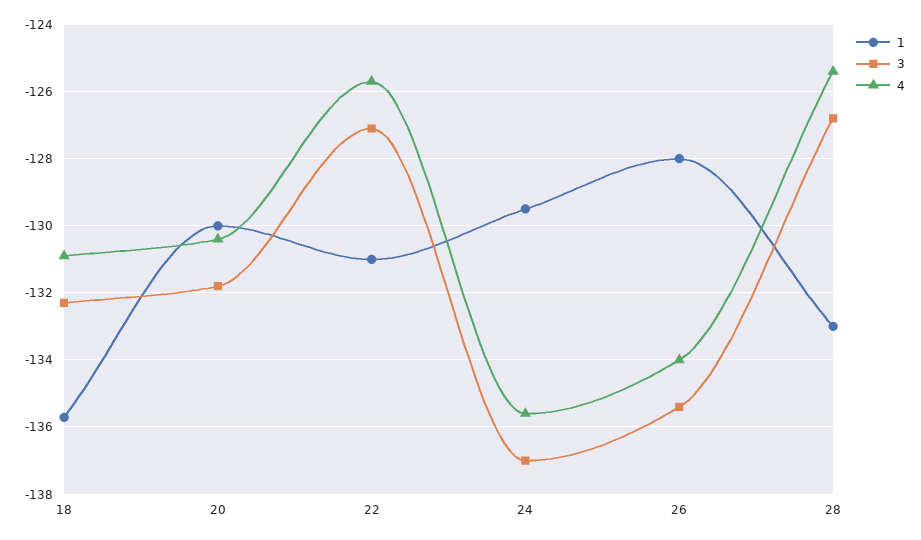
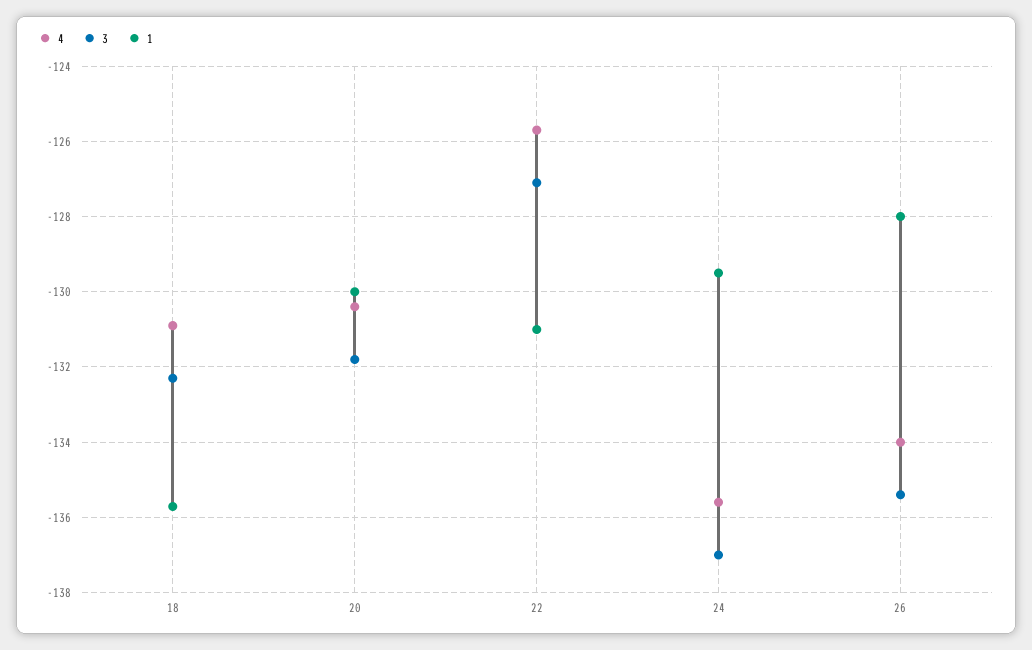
1, 28: -133 -> none
3, 28: -126.8 -> none
4, 28: -125.4 -> none

